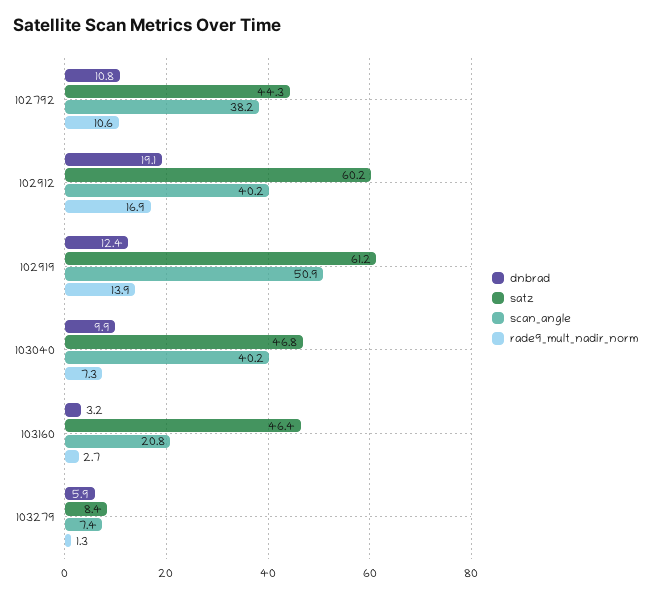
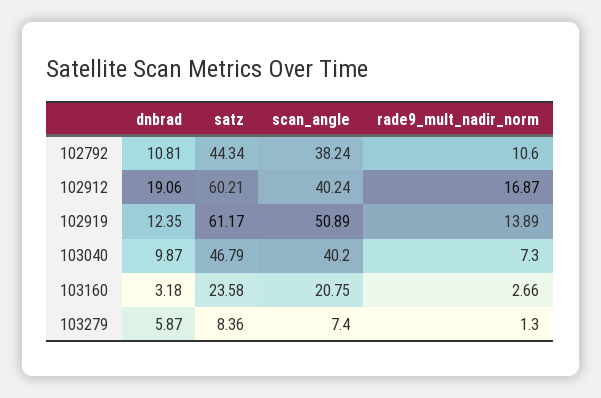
satz, 103160: 46.4 -> 23.58

